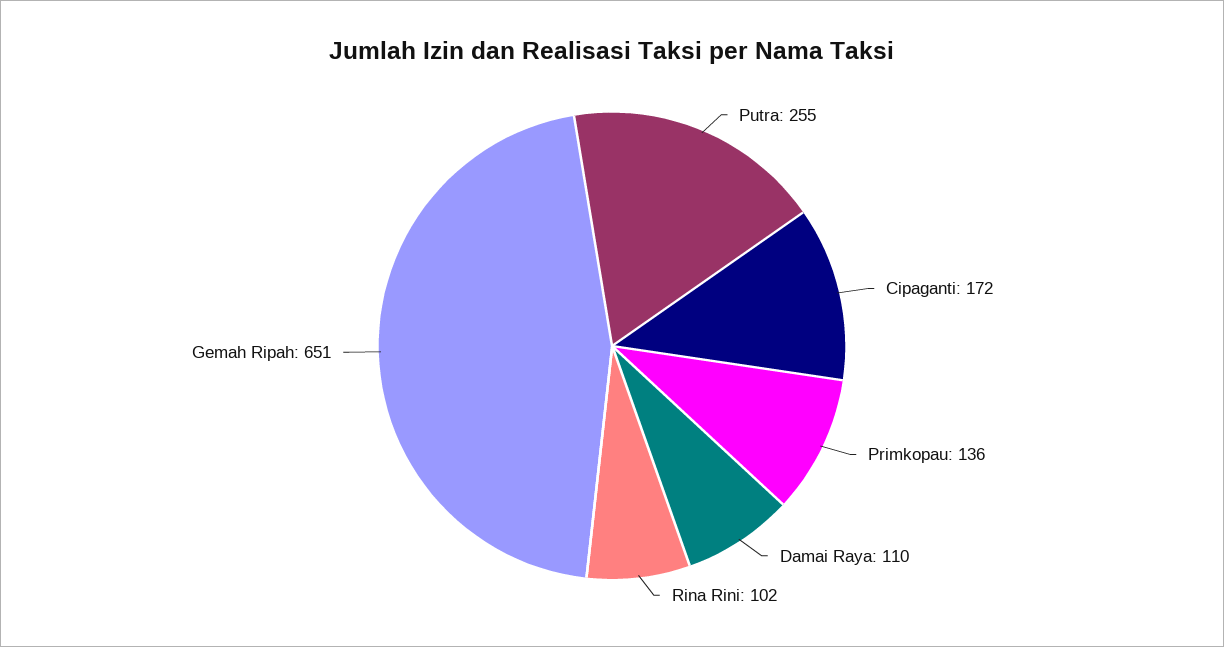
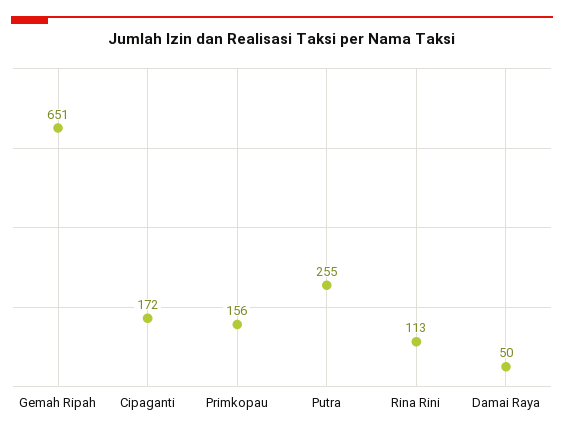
Primkopau: 136 -> 156
Damai Raya: 110 -> 50
Rina Rini: 102 -> 113

